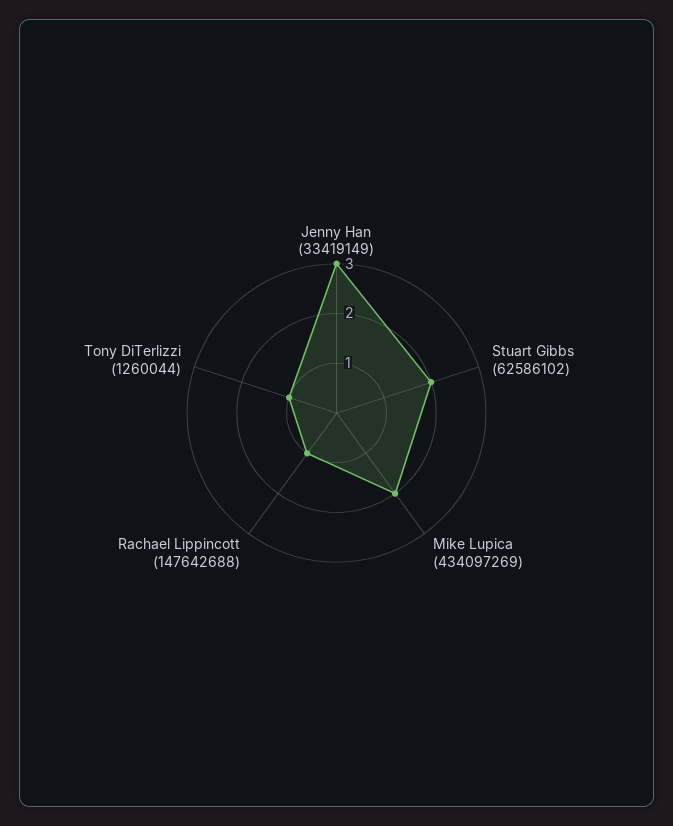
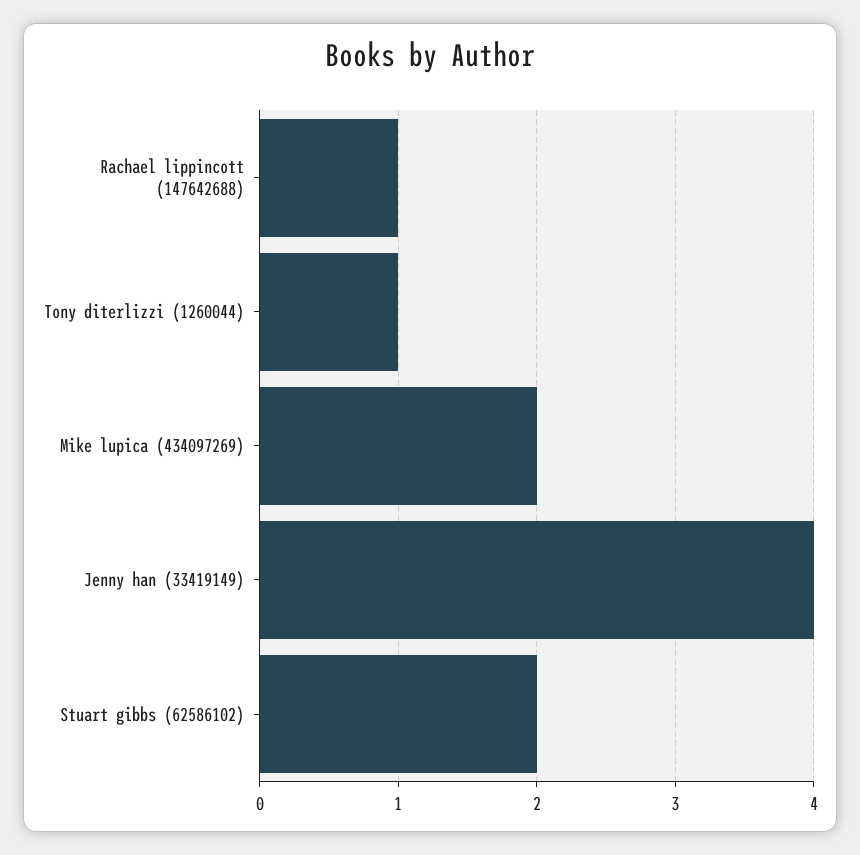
Jenny Han (33419149): 3 -> 4

